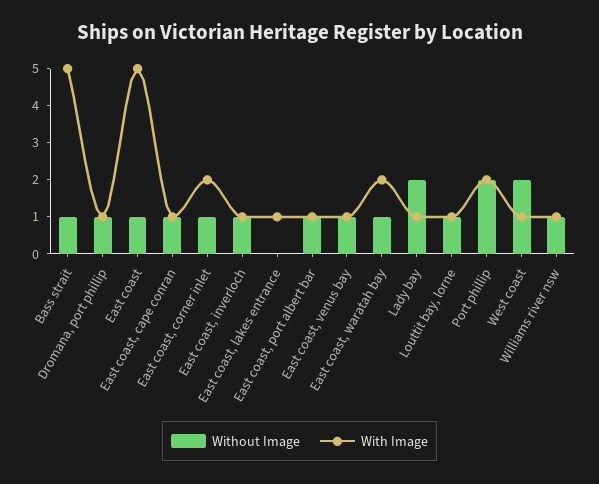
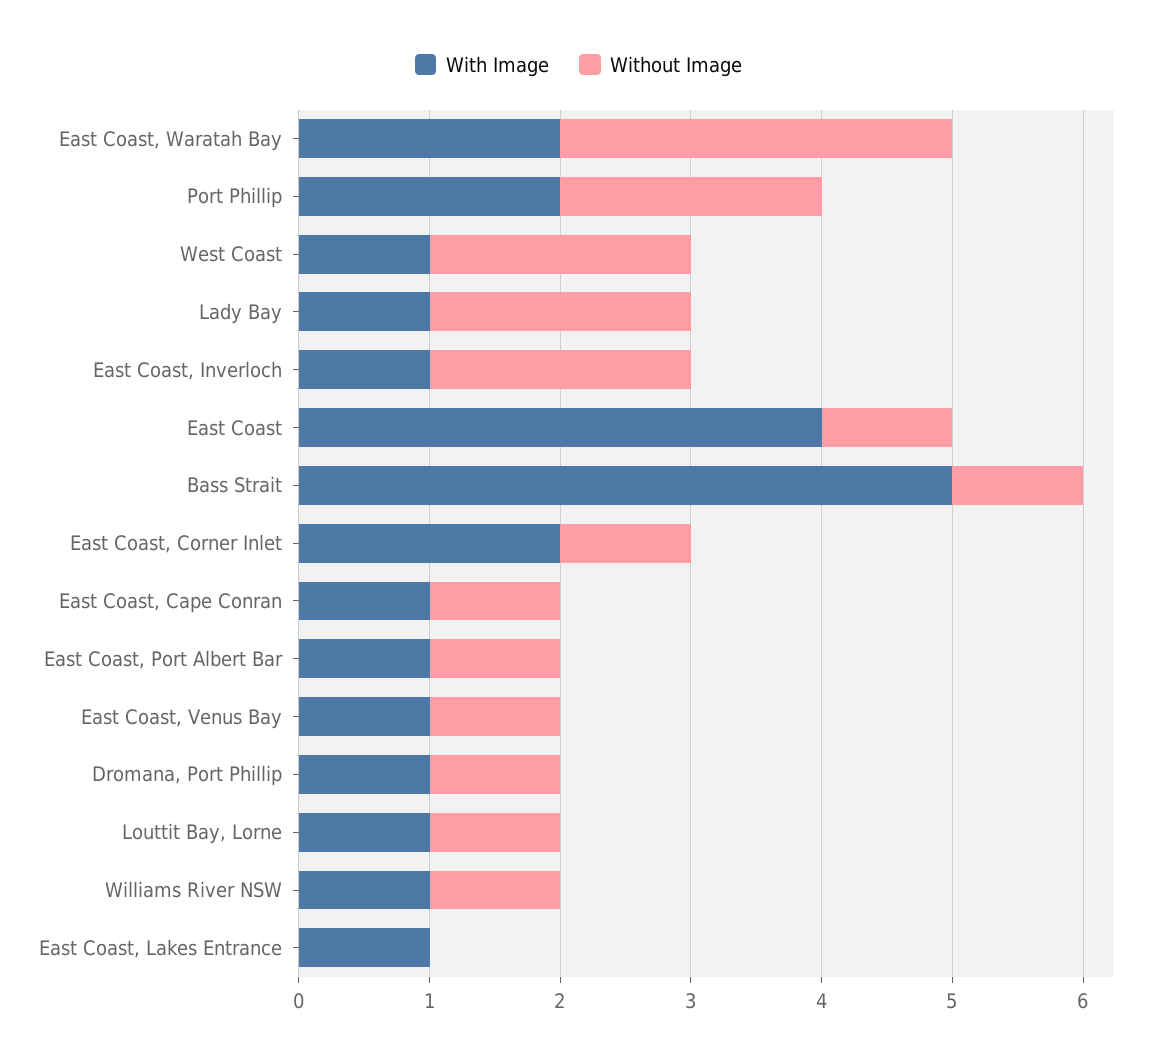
With Image, East coast: 5 -> 4
Without Image, East coast, inverloch: 1 -> 2
Without Image, East coast, waratah bay: 1 -> 3

